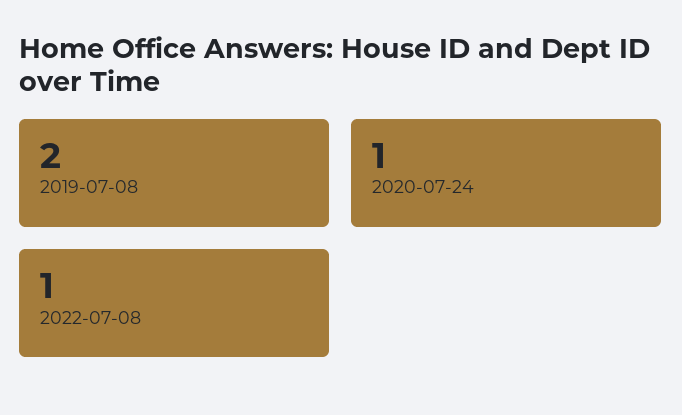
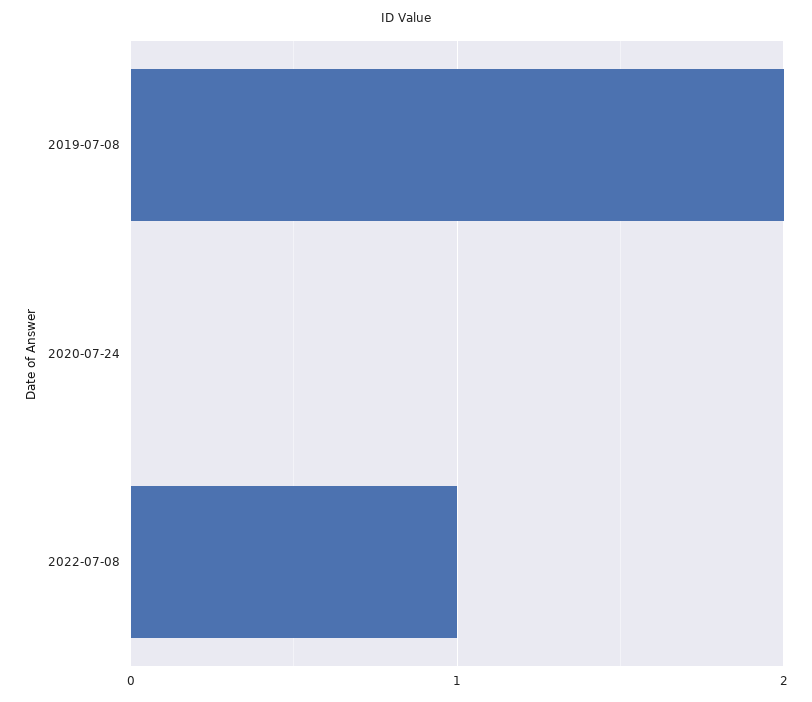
2020-07-24: 1 -> 0

